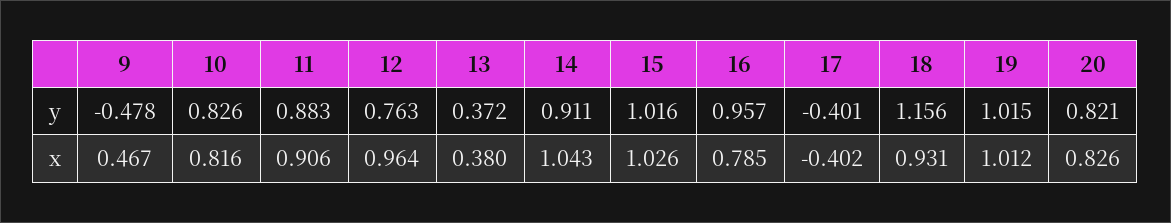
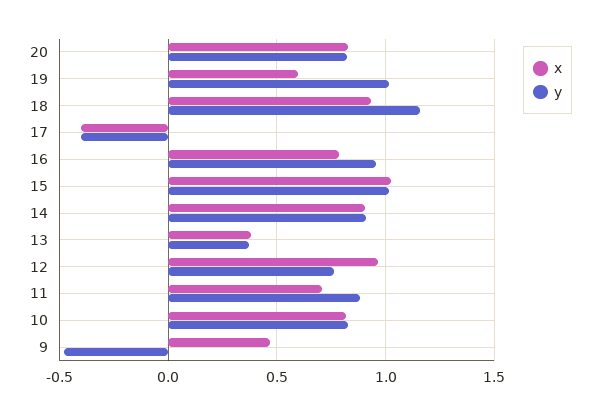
x, 11: 0.906 -> 0.7
x, 14: 1.043 -> 0.9
x, 19: 1.012 -> 0.6

